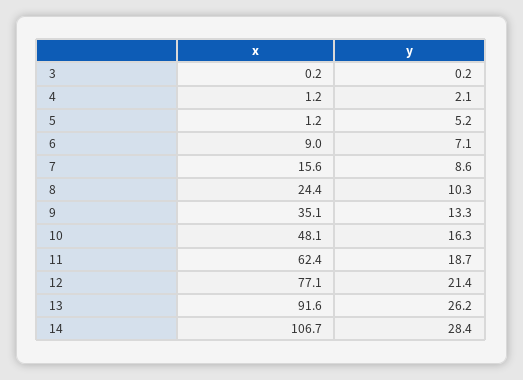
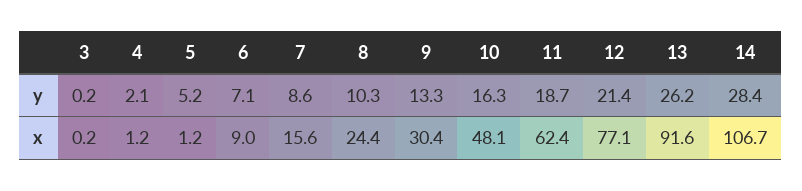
x, 9: 35.1 -> 30.4

